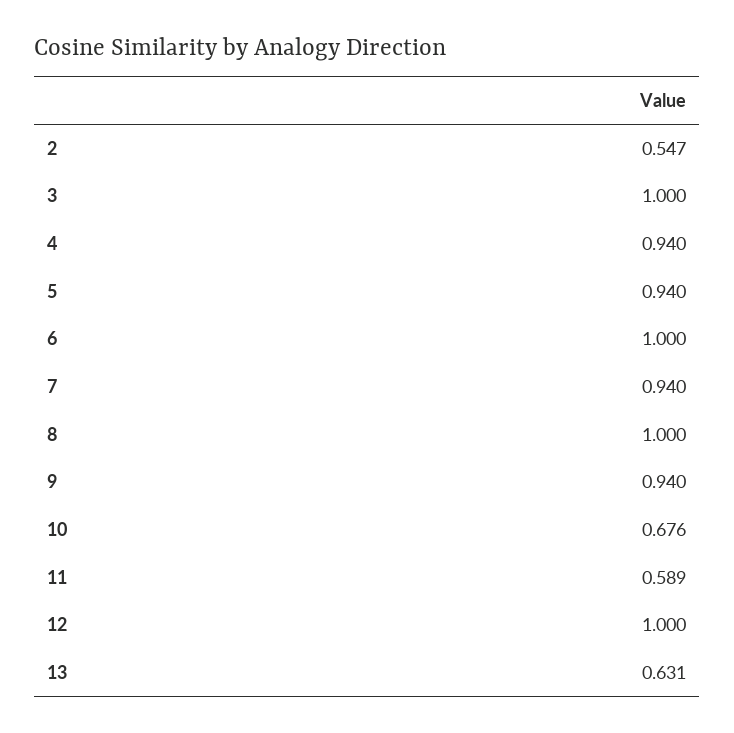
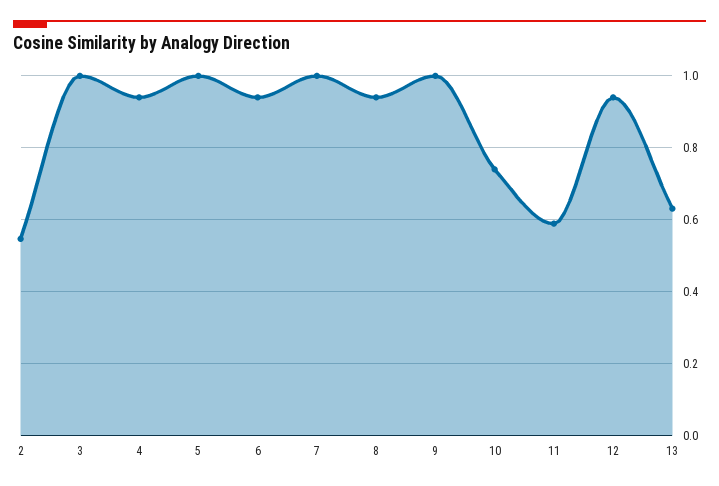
5: 0.94 -> 1
6: 1 -> 0.94
7: 0.94 -> 1
8: 1 -> 0.94
9: 0.94 -> 1
10: 0.676 -> 0.74
12: 1 -> 0.94

